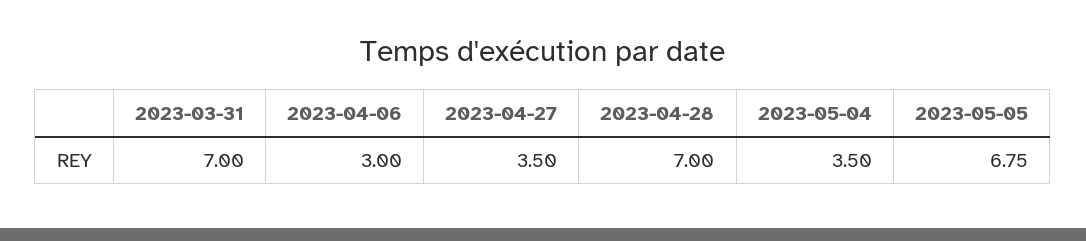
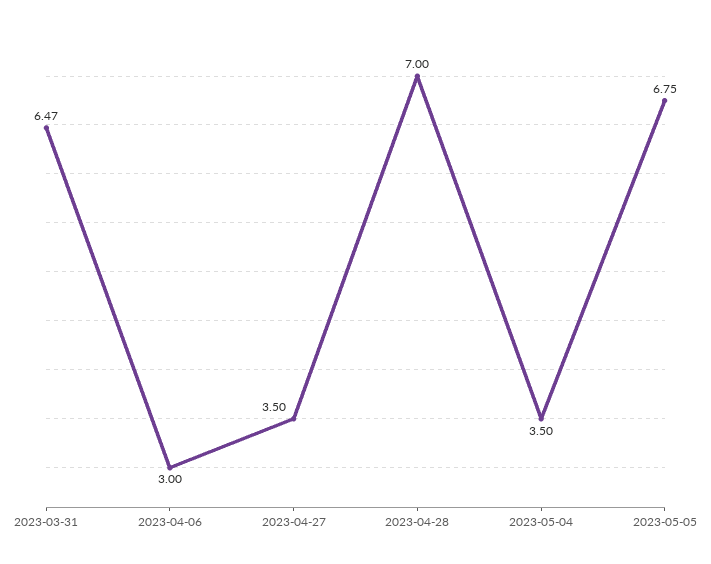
2023-03-31: 7 -> 6.47

